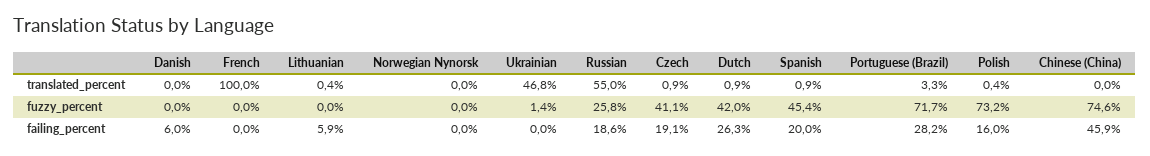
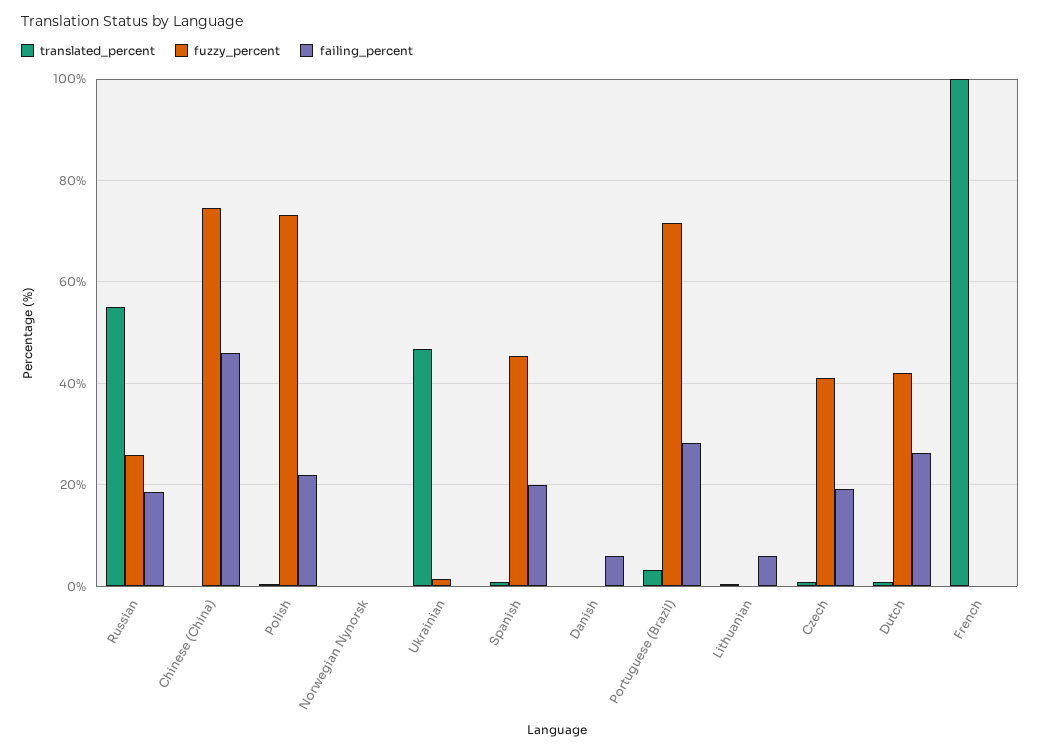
failing_percent, Polish: 16 -> 22

